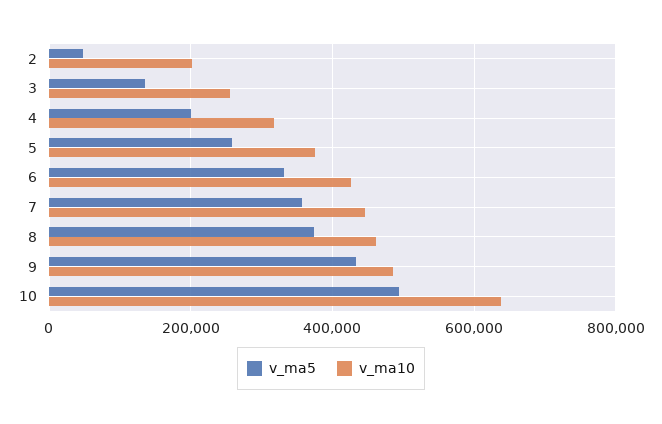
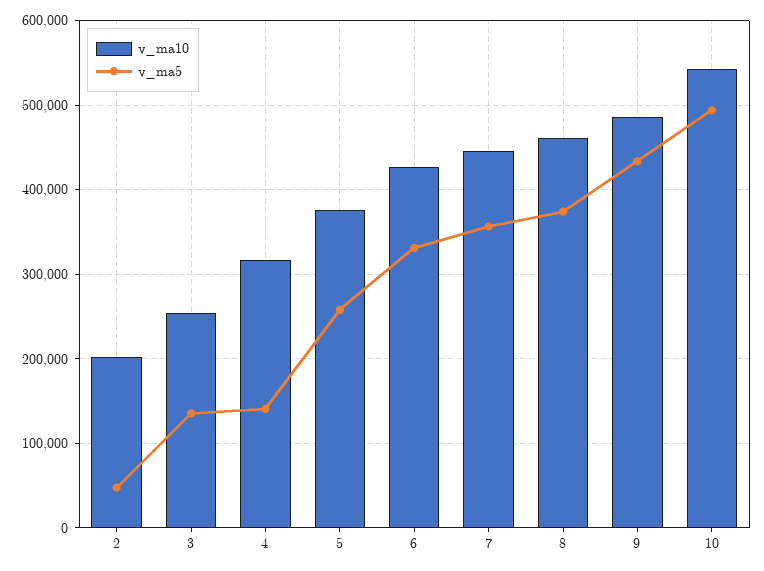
v_ma5, 4: 200000 -> 140000
v_ma10, 10: 640000 -> 540000

